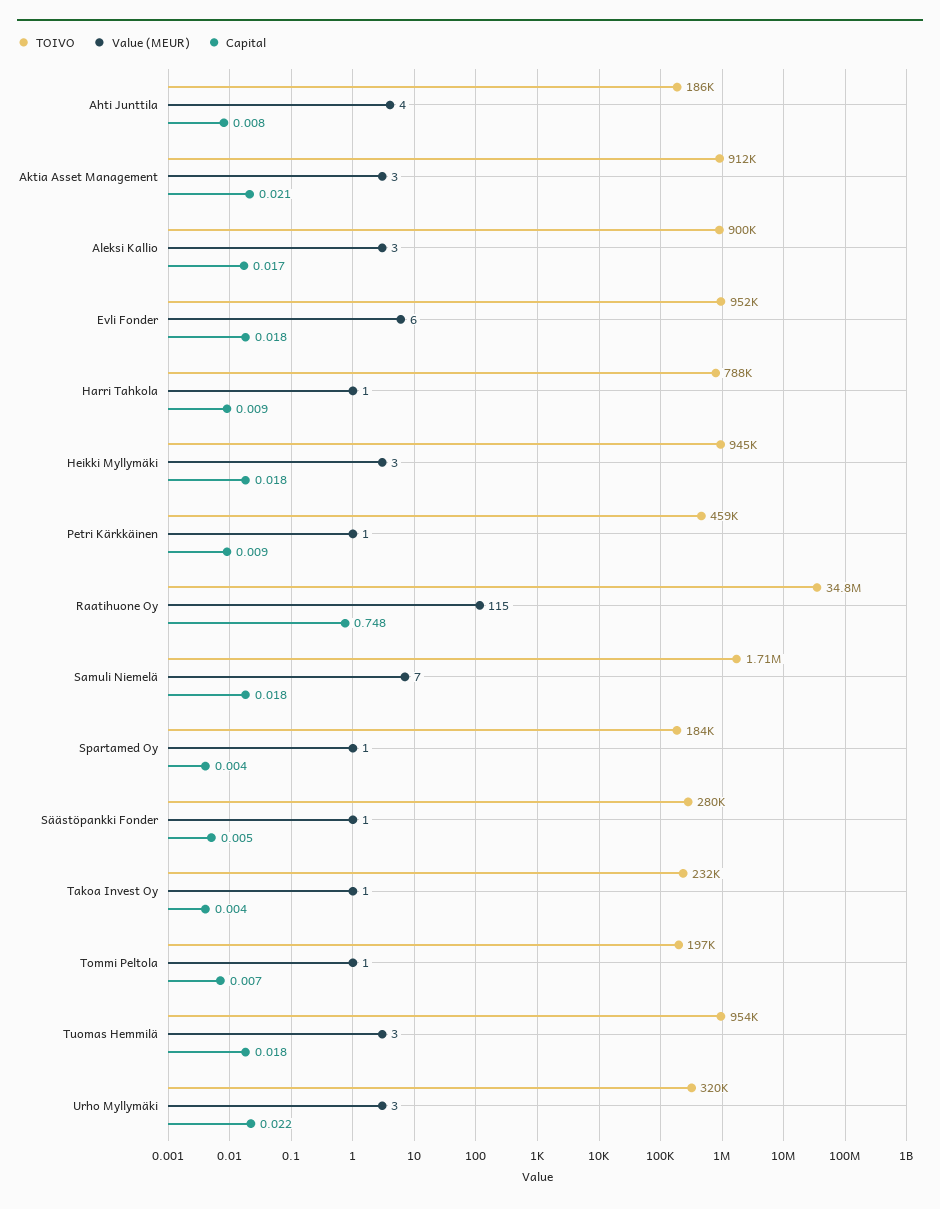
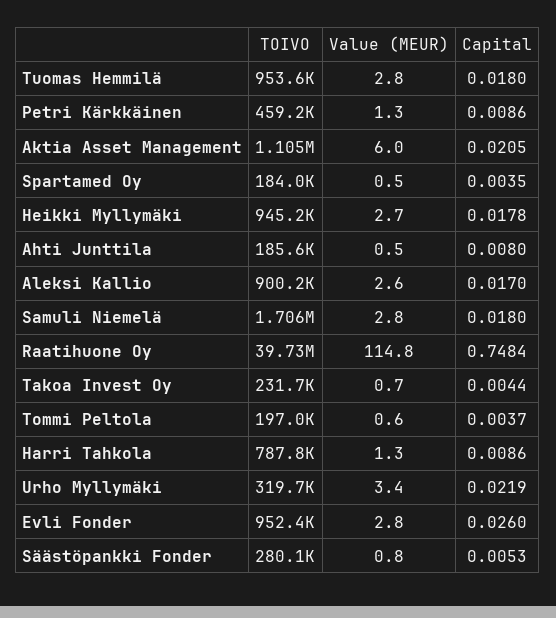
Value (MEUR), Ahti Junttila: 4 -> 0.5
TOIVO, Aktia Asset Management: 912000 -> 1105000
Value (MEUR), Aktia Asset Management: 3 -> 6
Value (MEUR), Evli Fonder: 6 -> 2.8
Capital, Evli Fonder: 0.018 -> 0.026
TOIVO, Raatihuone Oy: 34800000 -> 39730000
Value (MEUR), Samuli Niemelä: 7 -> 2.8
Capital, Tommi Peltola: 0.007 -> 0.0037

